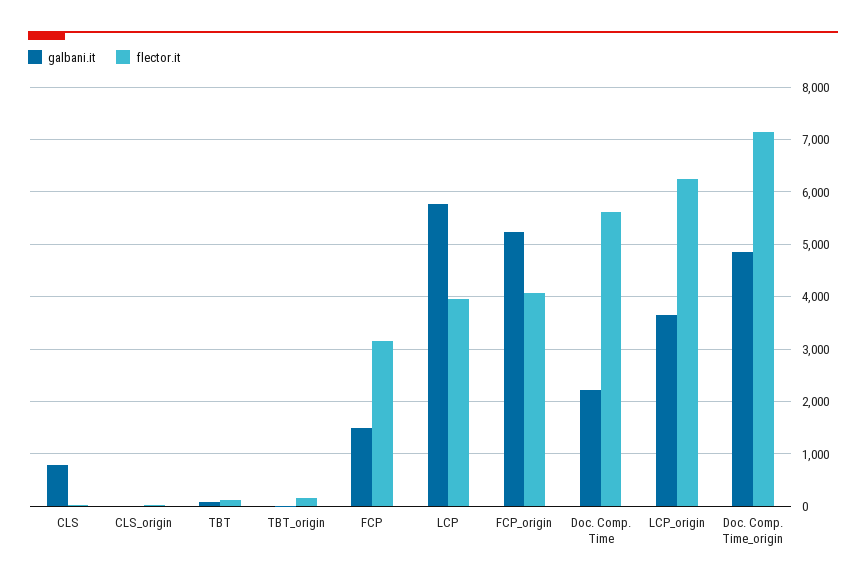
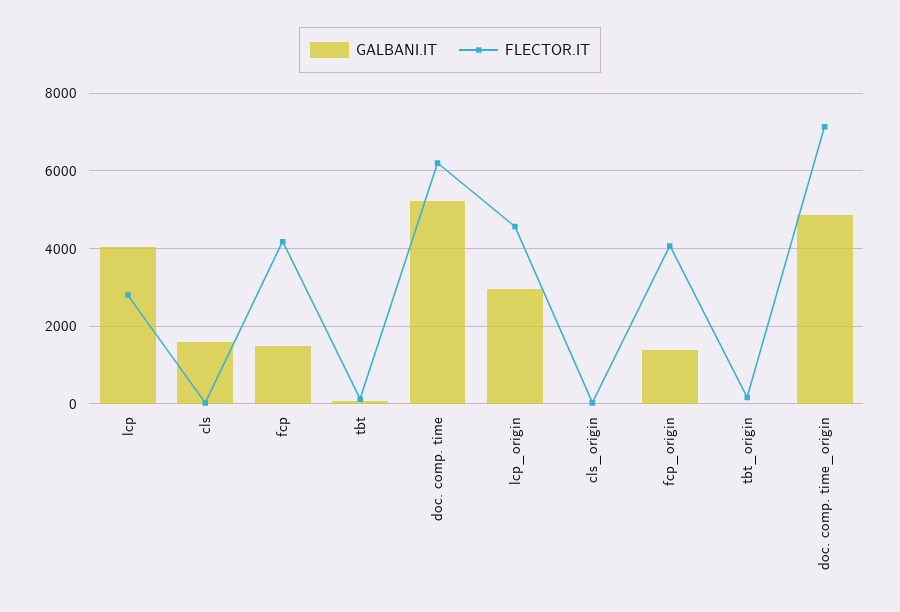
galbani.it, CLS: 800 -> 1600
flector.it, FCP: 3200 -> 4200
galbani.it, LCP: 5800 -> 4000
flector.it, LCP: 4000 -> 2800
galbani.it, FCP_origin: 5200 -> 1400
galbani.it, Doc. Comp. Time: 2200 -> 5200
flector.it, Doc. Comp. Time: 5600 -> 6200
galbani.it, LCP_origin: 3600 -> 3000
flector.it, LCP_origin: 6200 -> 4600

